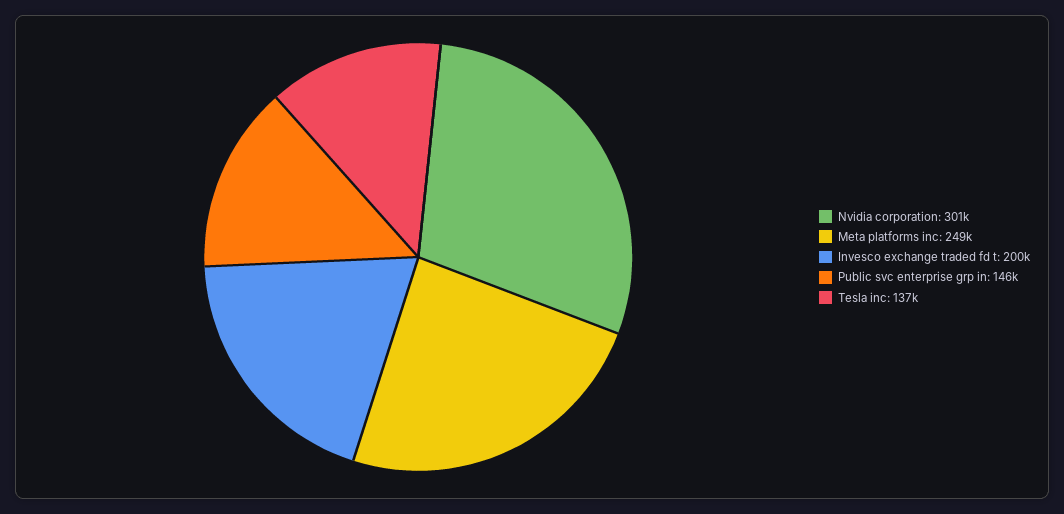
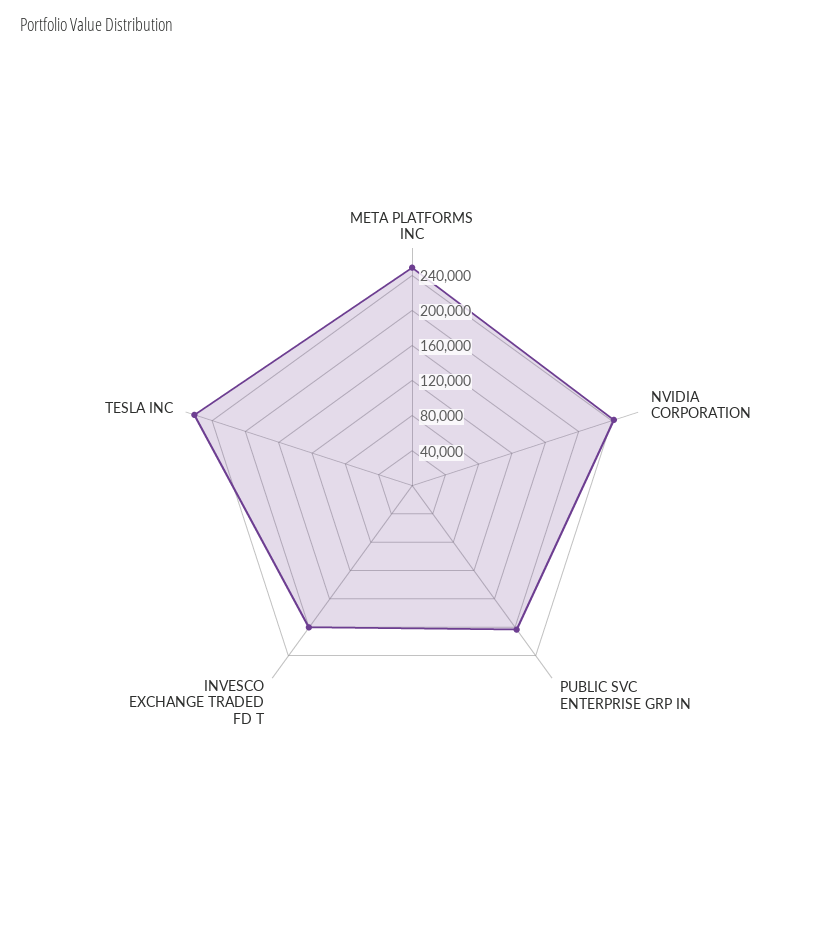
Nvidia corporation: 301000 -> 240000
Public svc enterprise grp in: 146000 -> 200000
Tesla inc: 137000 -> 260000

